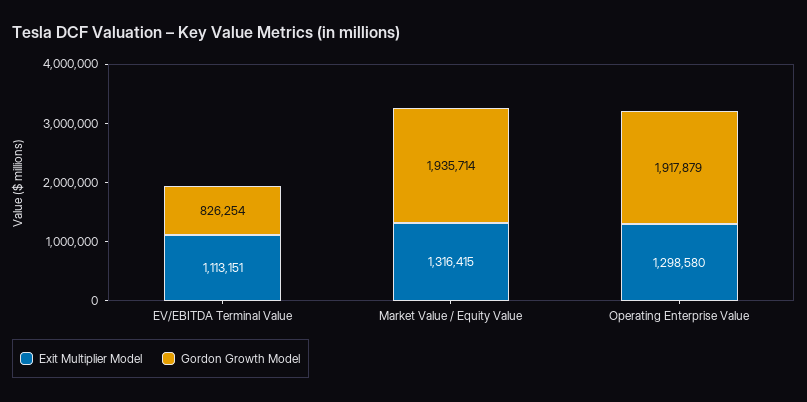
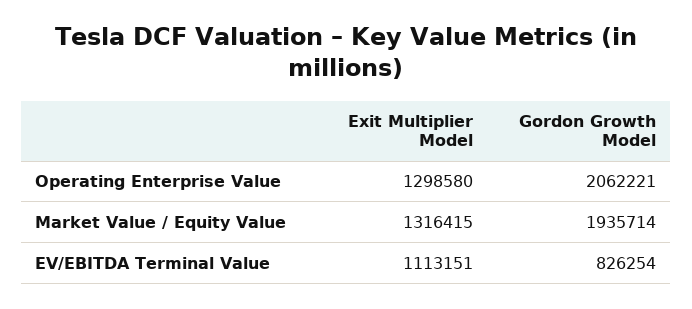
Gordon Growth Model, Operating Enterprise Value: 1917879 -> 2062221

